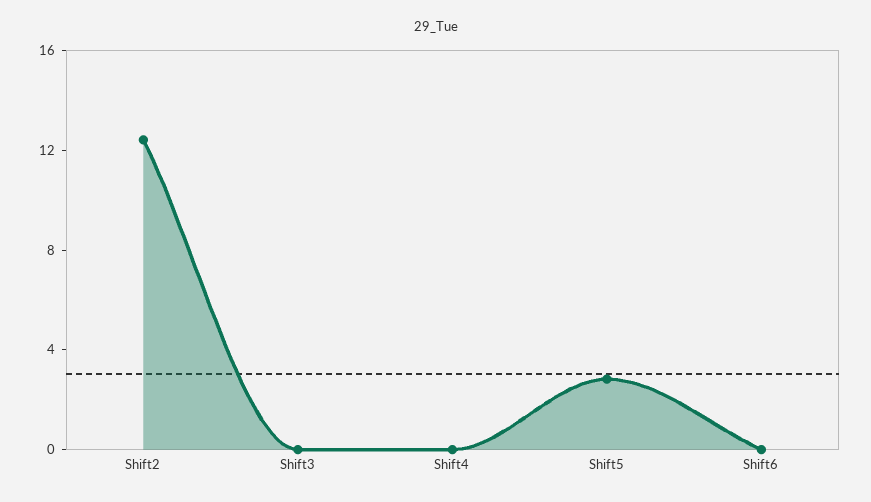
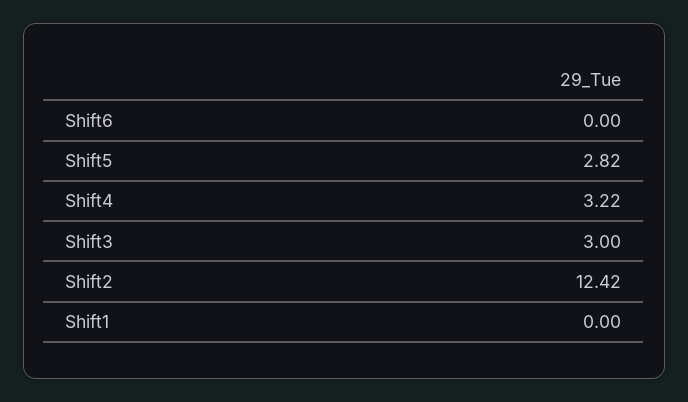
Shift3: 0 -> 3
Shift4: 0 -> 3.22
Shift1: none -> 0

